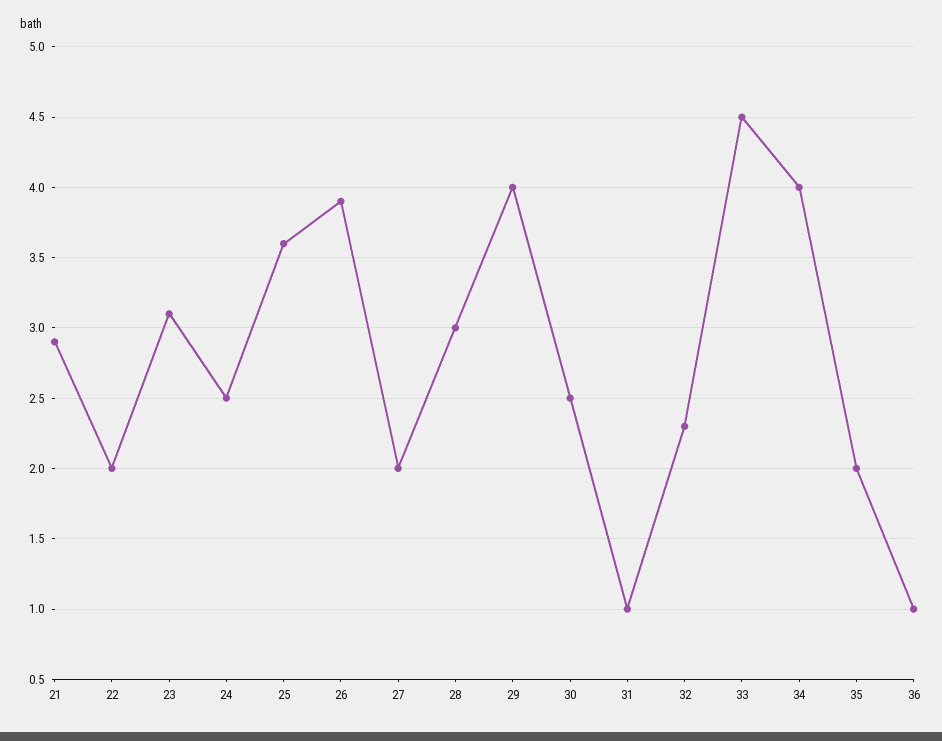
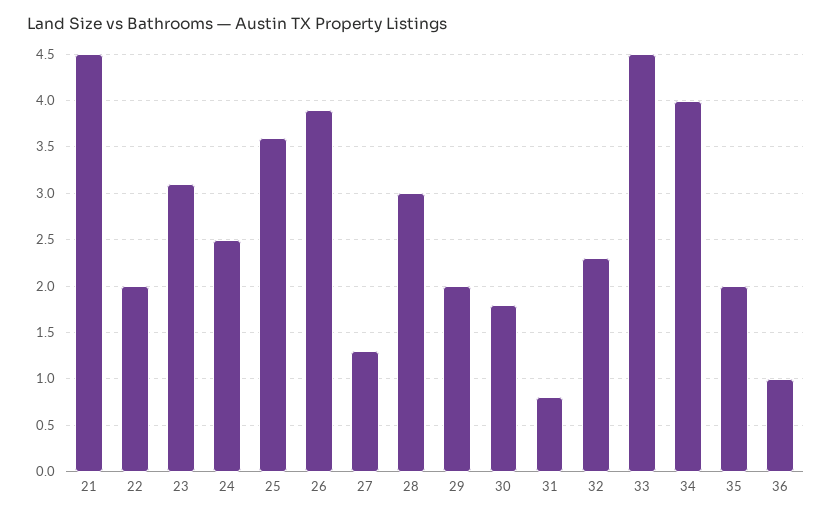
21: 2.9 -> 4.5
27: 2 -> 1.3
29: 4 -> 2
30: 2.5 -> 1.8
31: 1 -> 0.8

